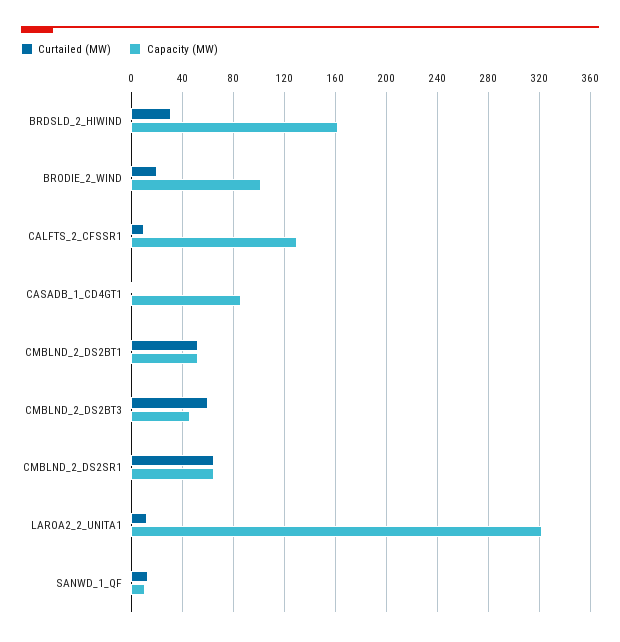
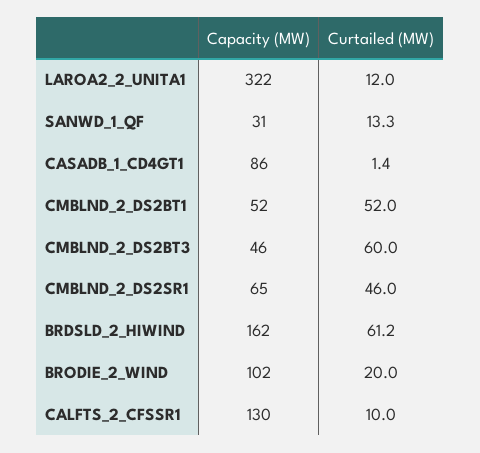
Curtailed (MW), BRDSLD_2_HIWIND: 30 -> 61.2
Curtailed (MW), CMBLND_2_DS2SR1: 65 -> 46
Capacity (MW), SANWD_1_QF: 10 -> 31

